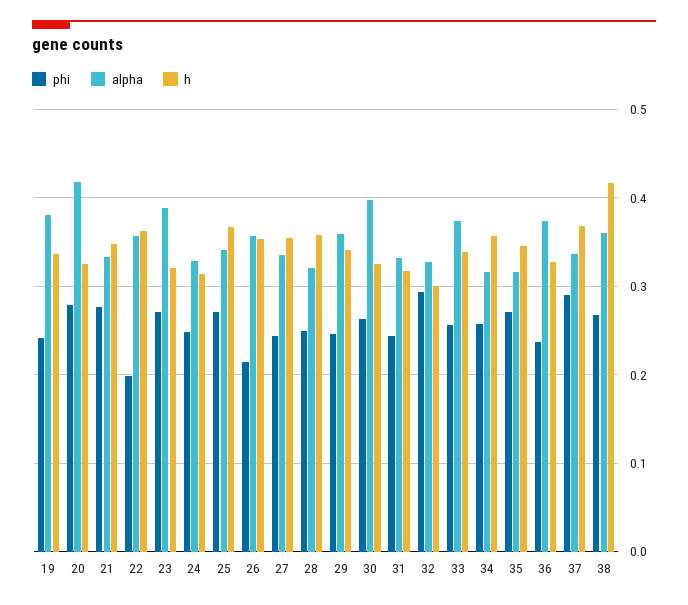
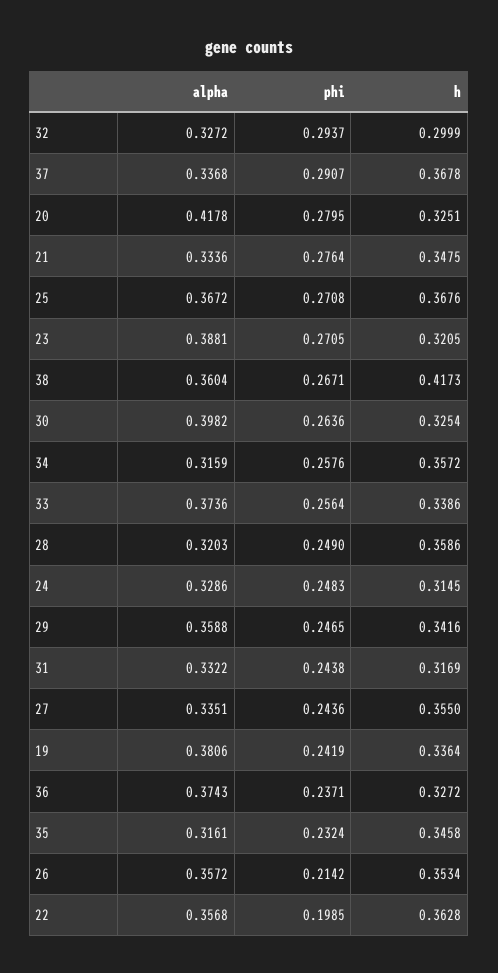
alpha, 25: 0.34 -> 0.3672
phi, 35: 0.27 -> 0.2324

